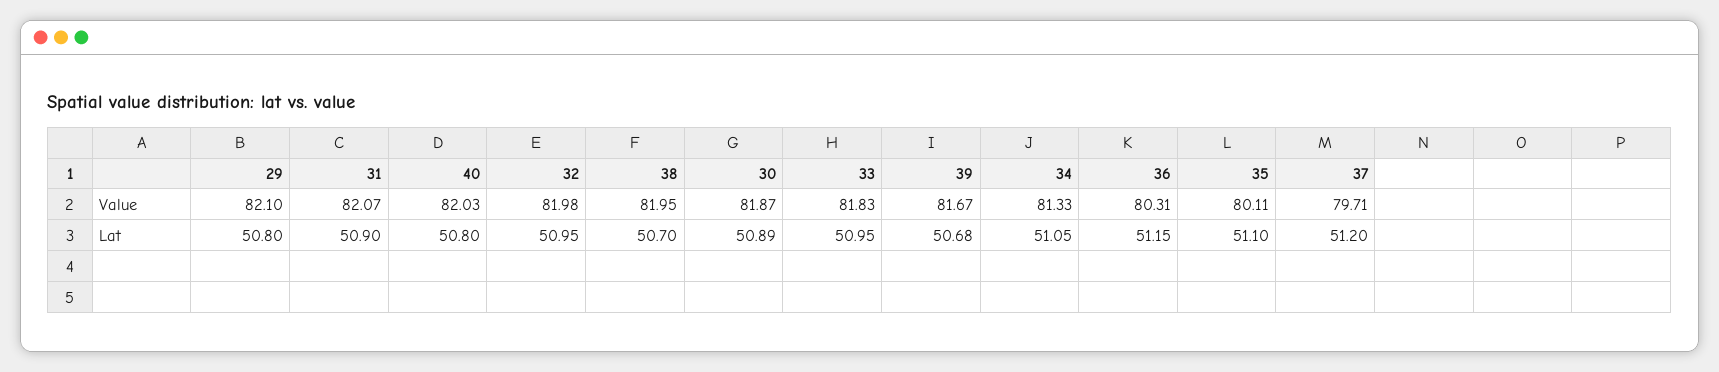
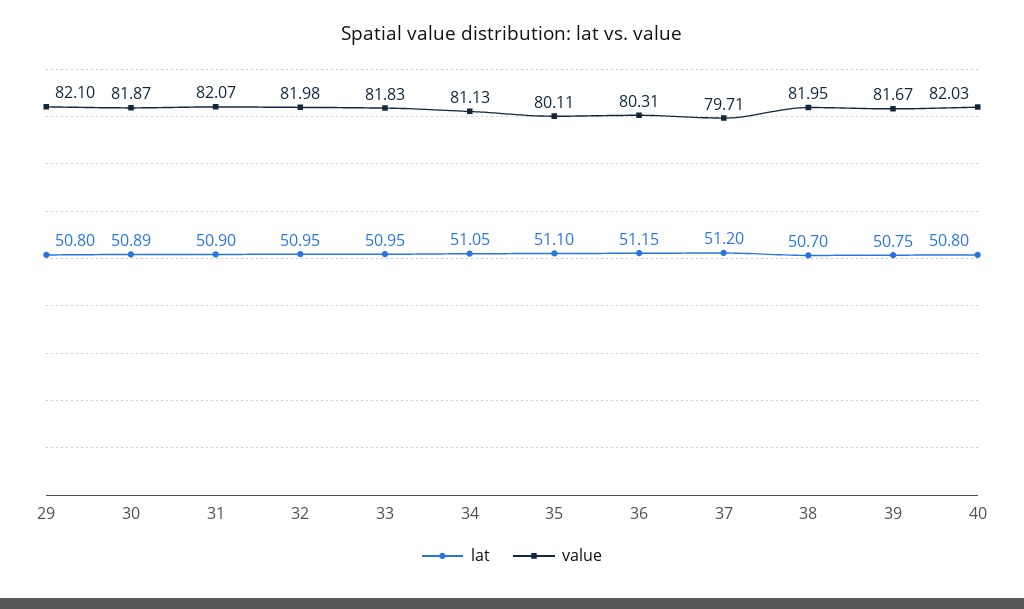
Value, 34: 81.33 -> 81.13
Lat, 39: 50.68 -> 50.75

